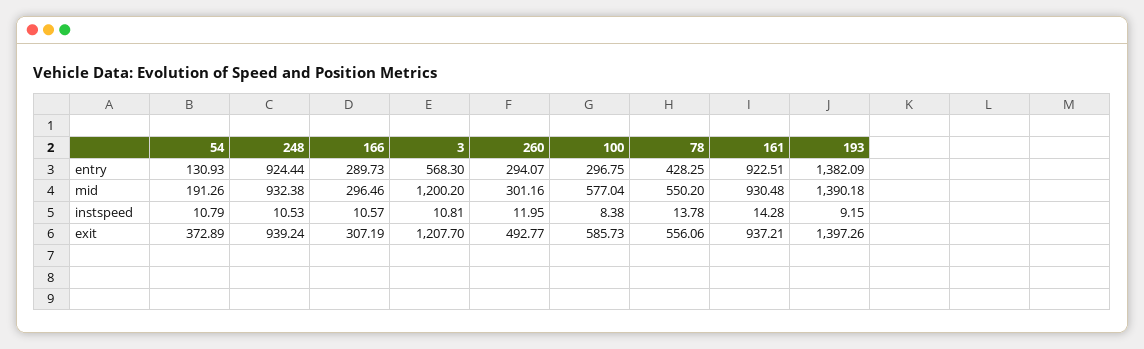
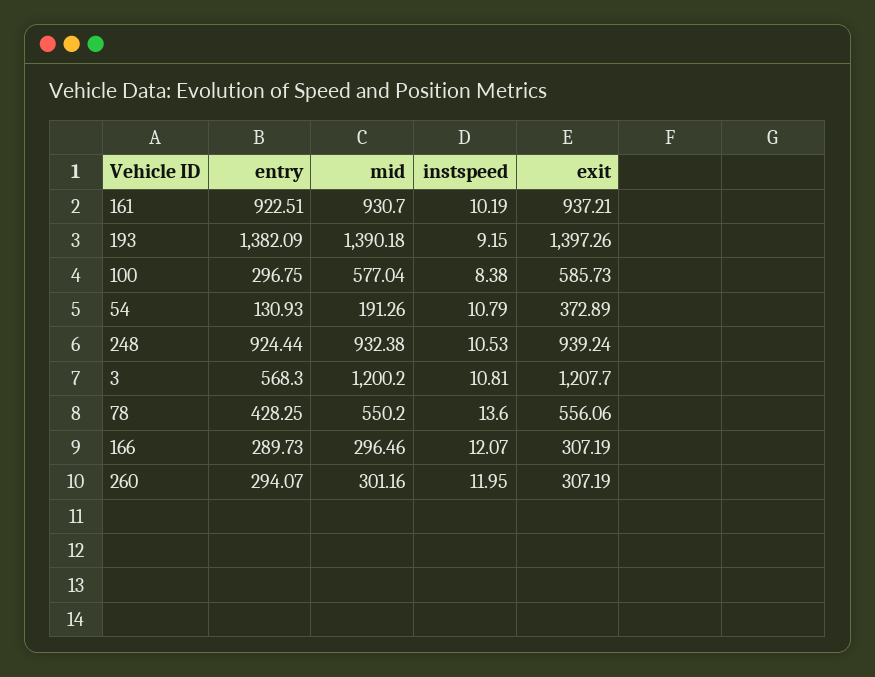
161, mid: 930.48 -> 930.7
166, instspeed: 10.57 -> 12.07
78, instspeed: 13.78 -> 13.6
161, instspeed: 14.28 -> 10.19
260, exit: 492.77 -> 307.19

